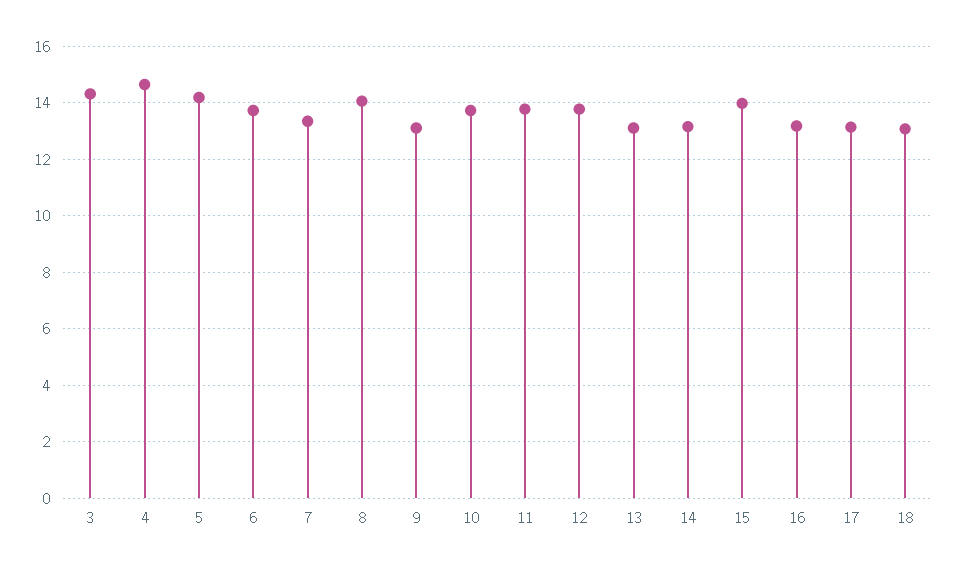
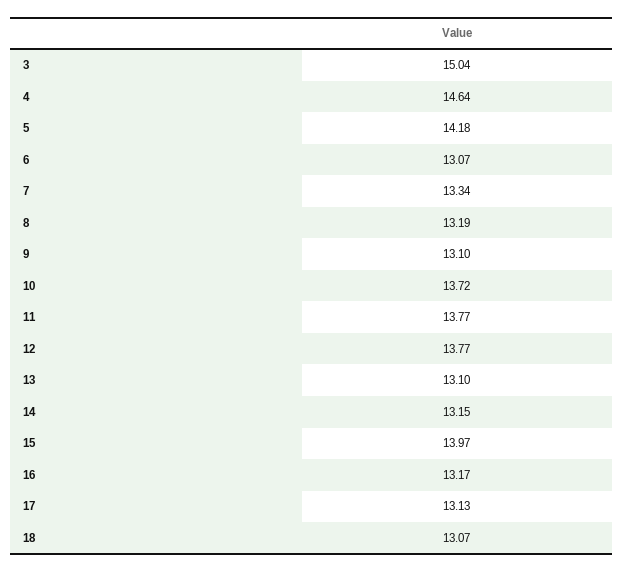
3: 14.25 -> 15.04
6: 13.75 -> 13.07
8: 14 -> 13.19

